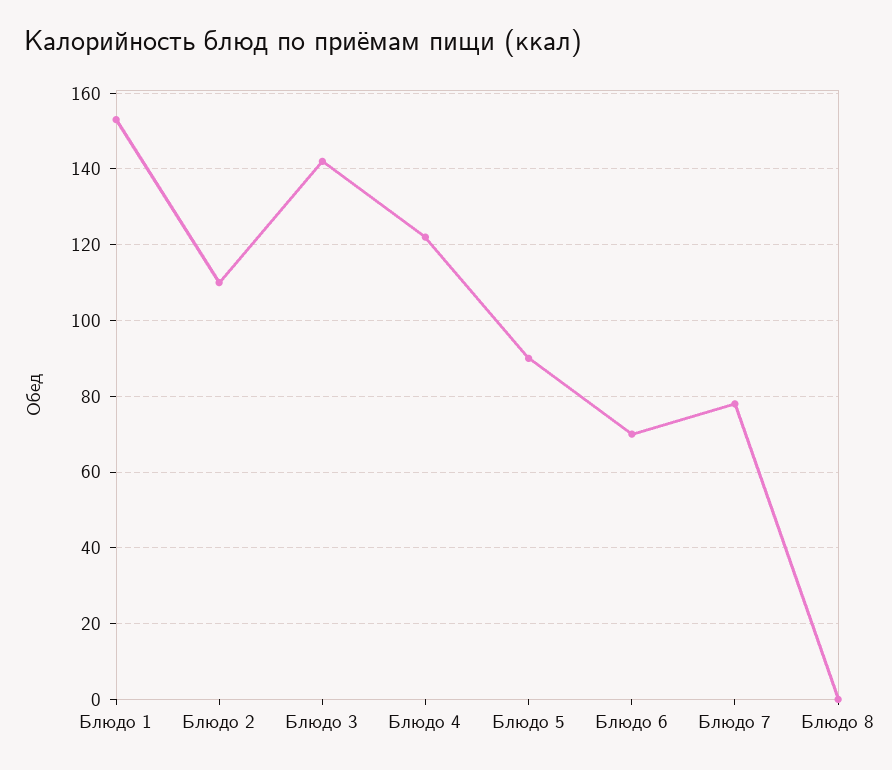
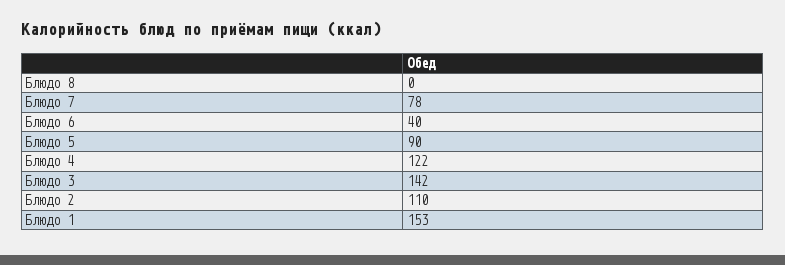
Блюдо 6: 70 -> 40

